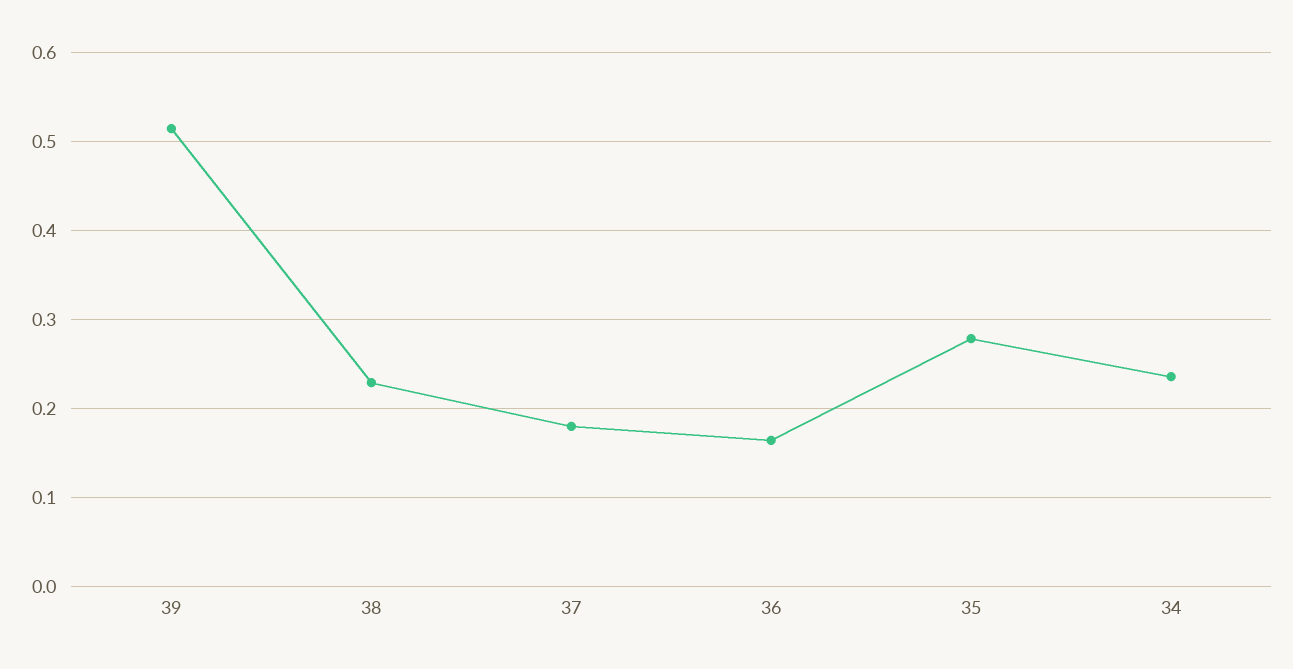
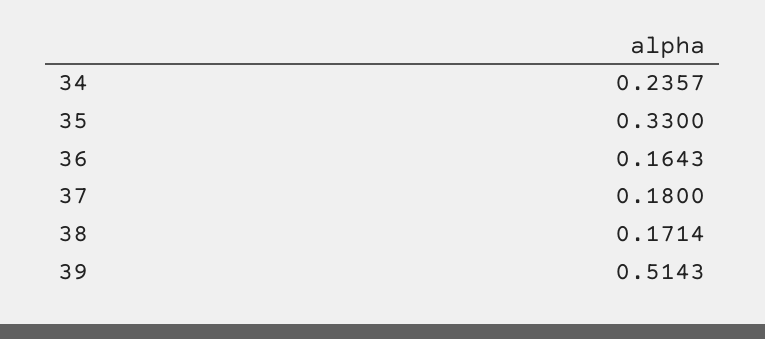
38: 0.23 -> 0.1714
35: 0.28 -> 0.33

